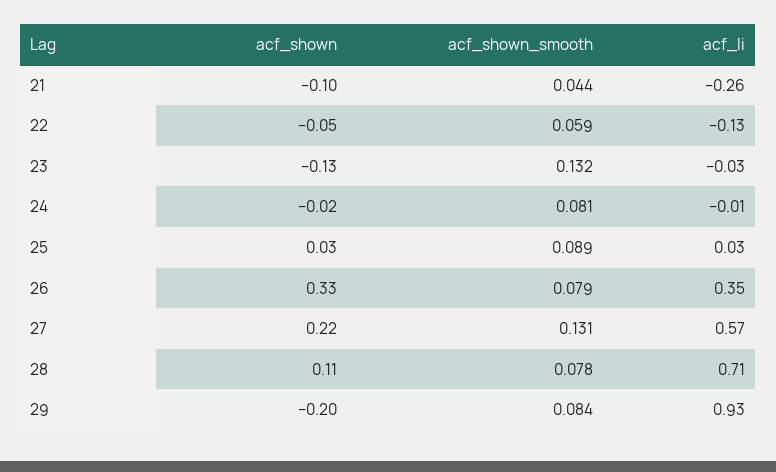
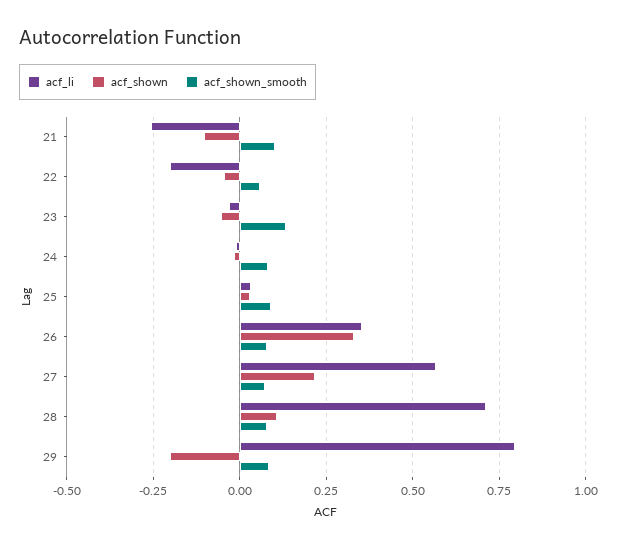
acf_shown_smooth, 21: 0.044 -> 0.1
acf_li, 22: -0.13 -> -0.2
acf_shown, 23: -0.13 -> -0.05
acf_shown_smooth, 27: 0.131 -> 0.075
acf_li, 29: 0.93 -> 0.8

